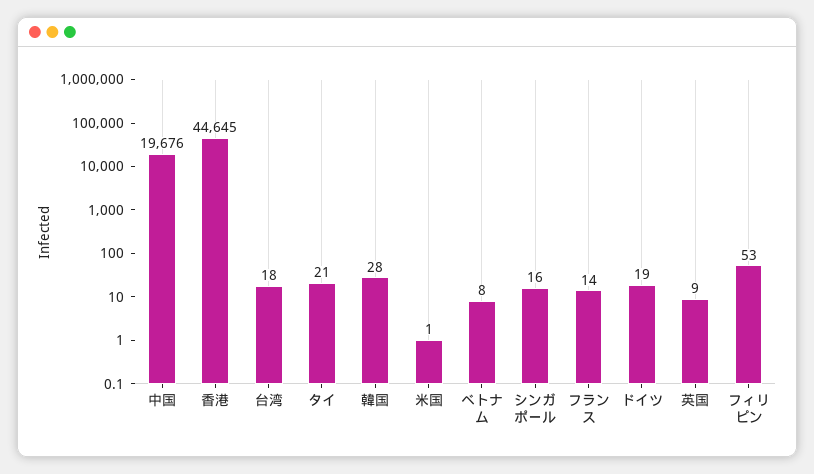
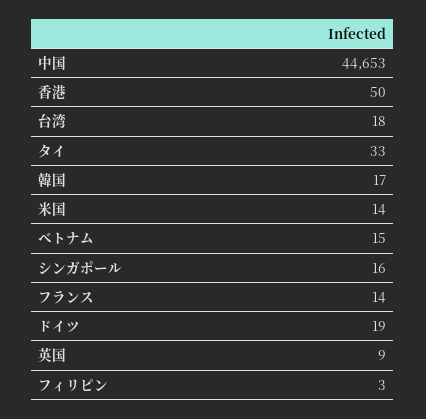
中国: 19676 -> 44653
香港: 44645 -> 50
タイ: 21 -> 33
韓国: 28 -> 17
米国: 1 -> 14
ベトナム: 8 -> 15
フィリピン: 53 -> 3

